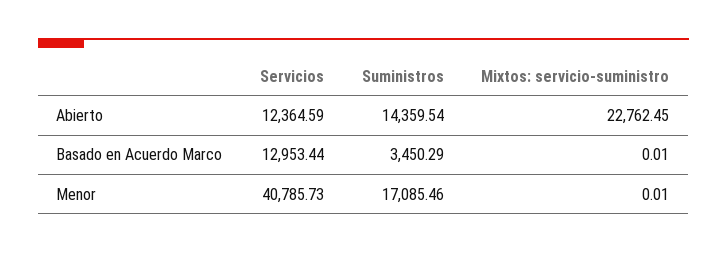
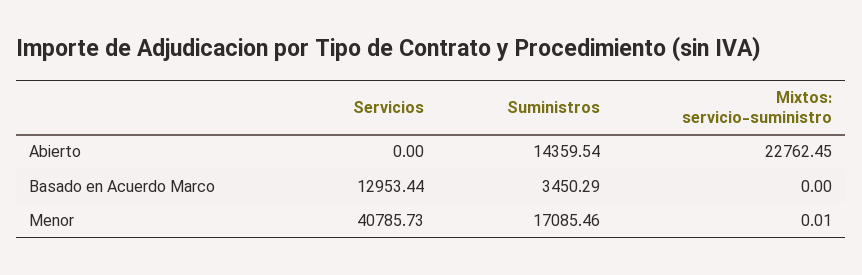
Servicios, Abierto: 12364.59 -> 0
Mixtos: servicio-suministro, Basado en Acuerdo Marco: 0.01 -> 0

